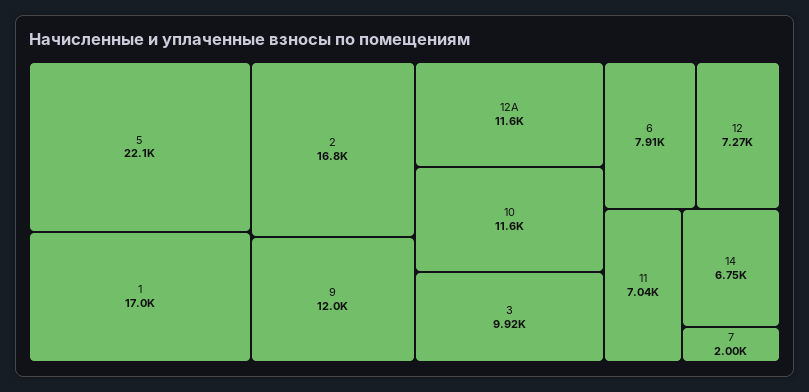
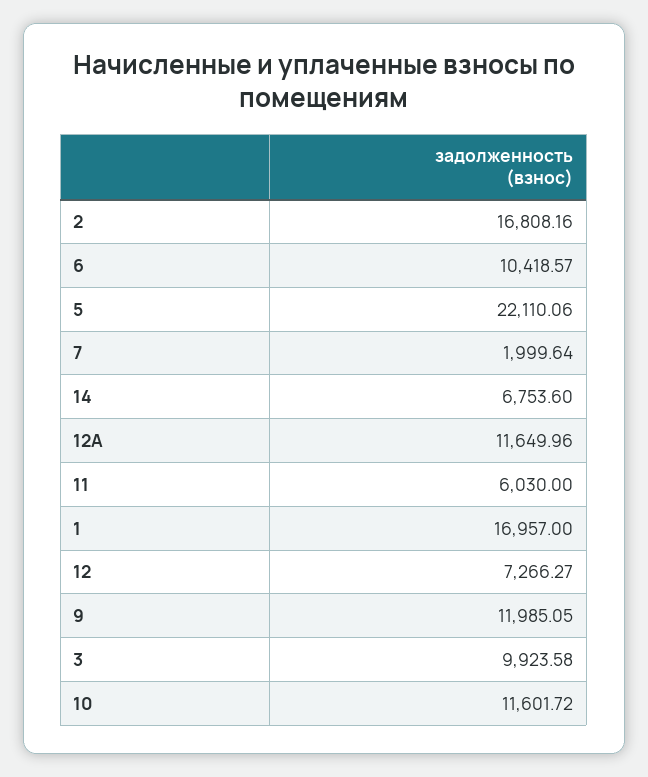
6: 7910 -> 10418.57
11: 7040 -> 6030

